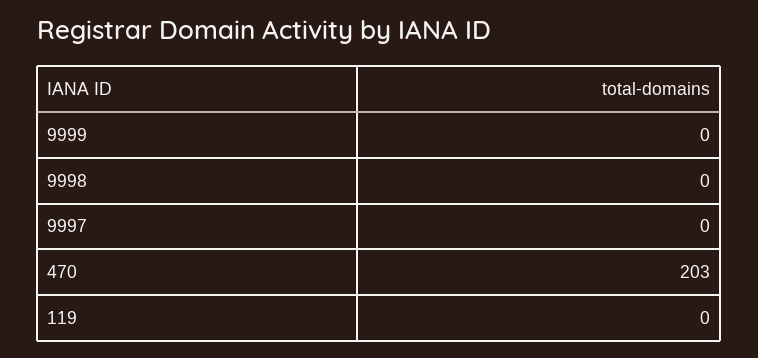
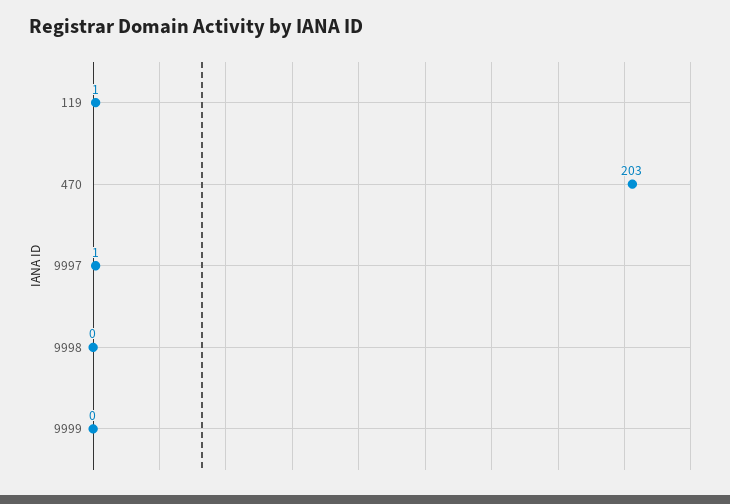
9997: 0 -> 1
119: 0 -> 1

